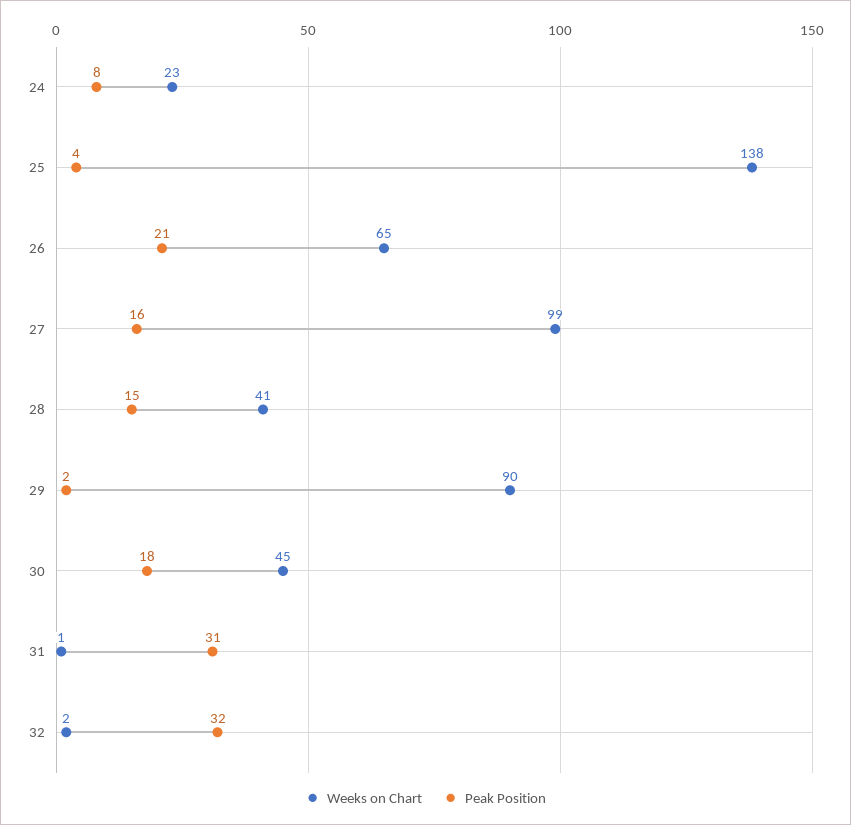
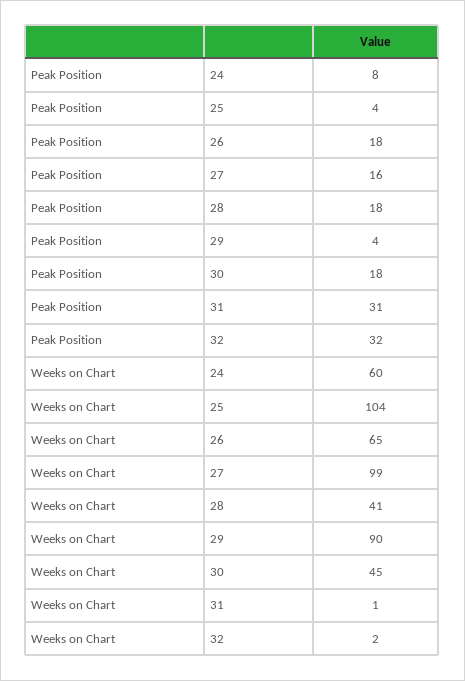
Weeks on Chart, 24: 23 -> 60
Weeks on Chart, 25: 138 -> 104
Peak Position, 26: 21 -> 18
Peak Position, 28: 15 -> 18
Peak Position, 29: 2 -> 4

